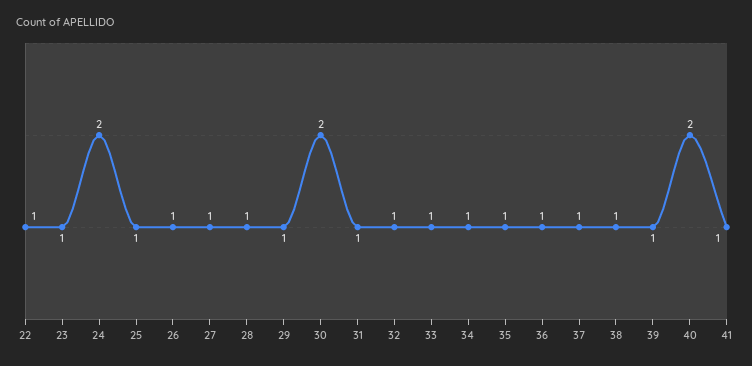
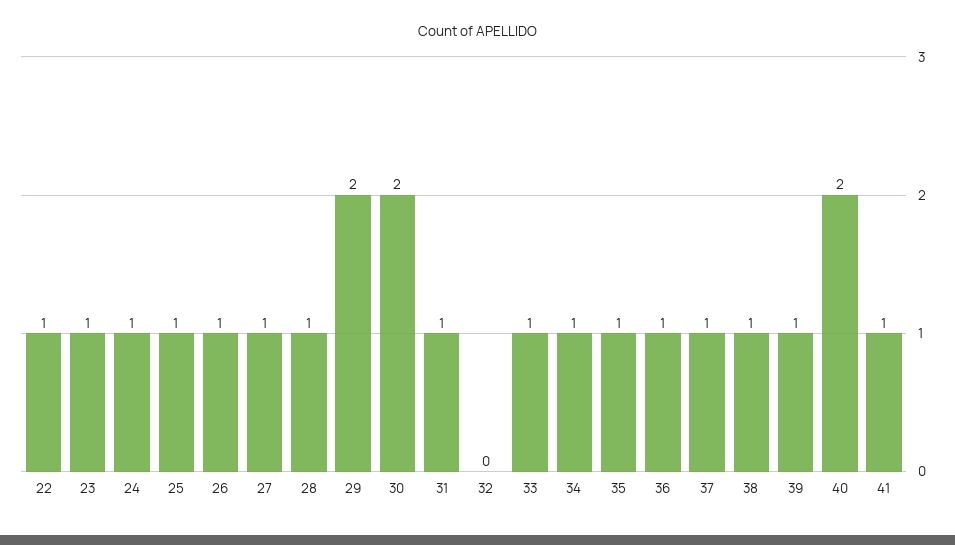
24: 2 -> 1
29: 1 -> 2
32: 1 -> 0

